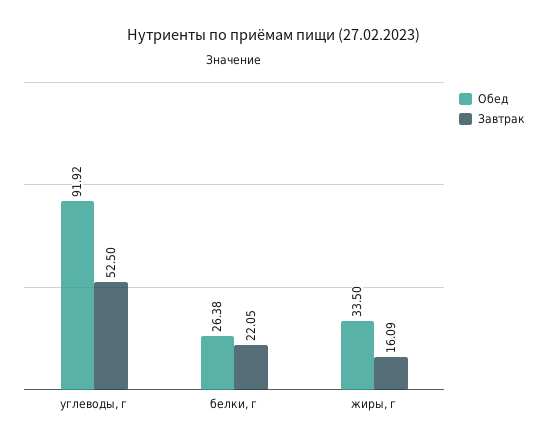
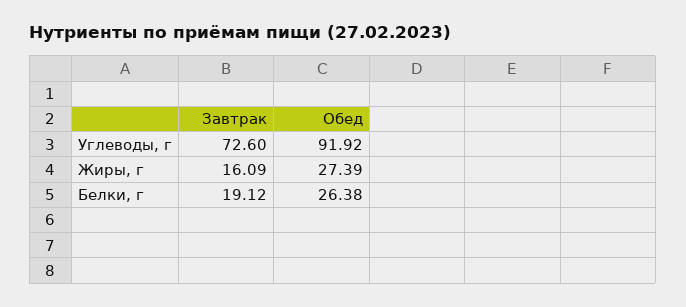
Завтрак, углеводы, г: 52.5 -> 72.6
Завтрак, белки, г: 22.05 -> 19.12
Обед, жиры, г: 33.5 -> 27.39

